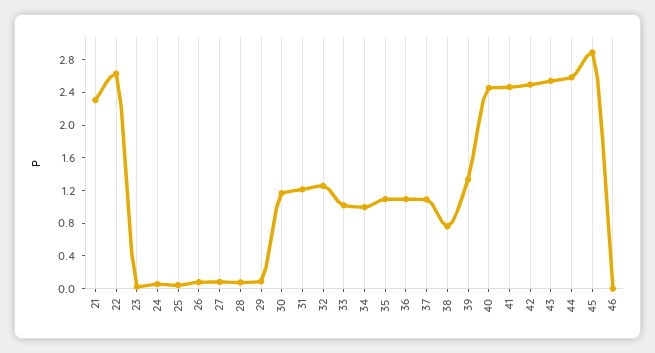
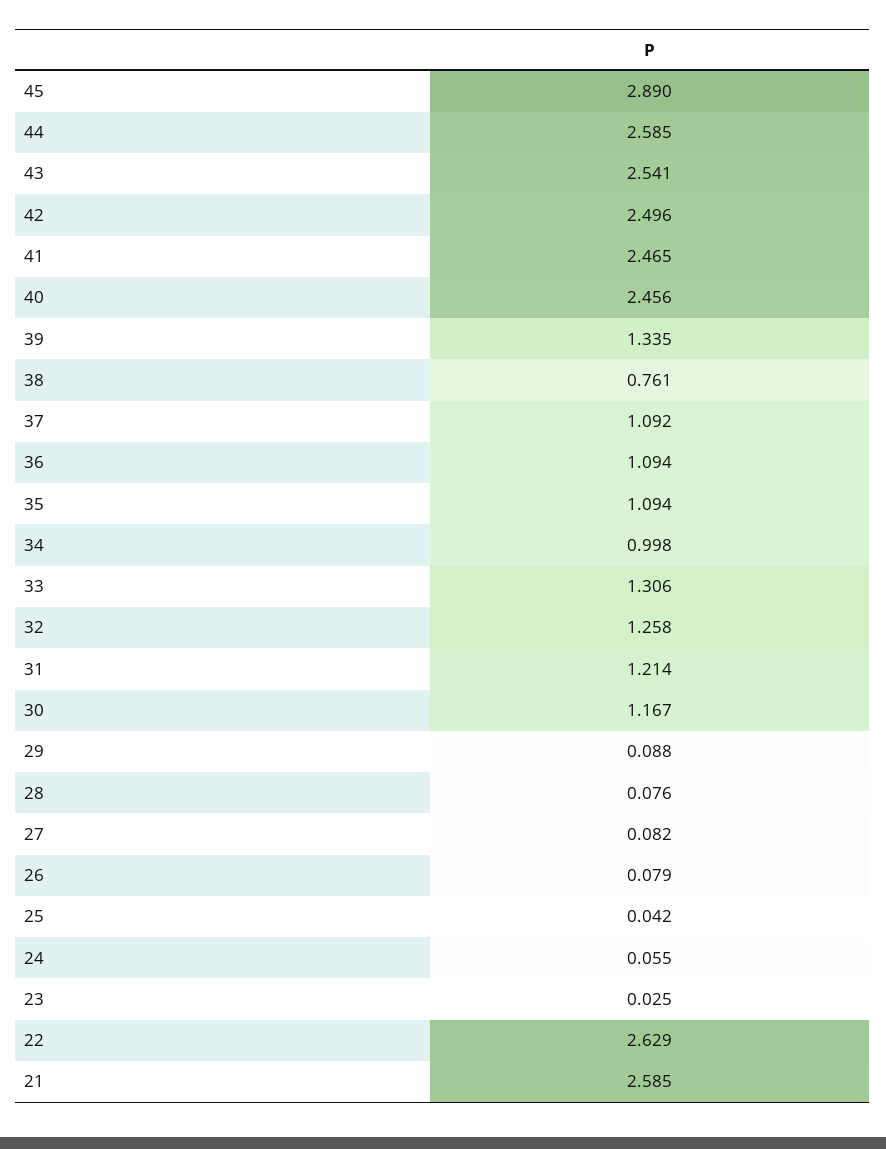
21: 2.3 -> 2.585
33: 1 -> 1.306
46: 0 -> none

